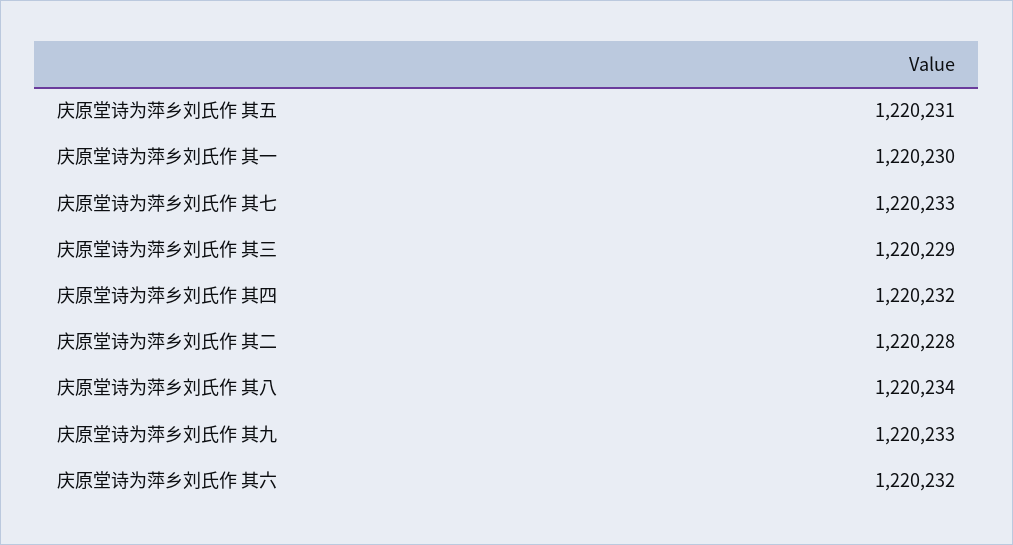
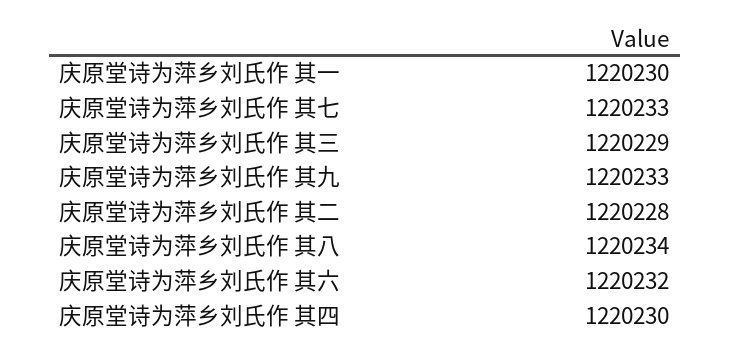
庆原堂诗为萍乡刘氏作 其五: 1220231 -> none
庆原堂诗为萍乡刘氏作 其四: 1220232 -> 1220230

